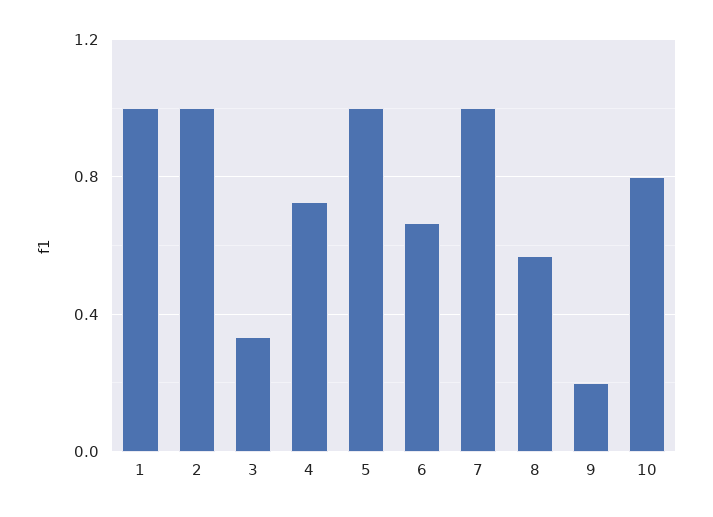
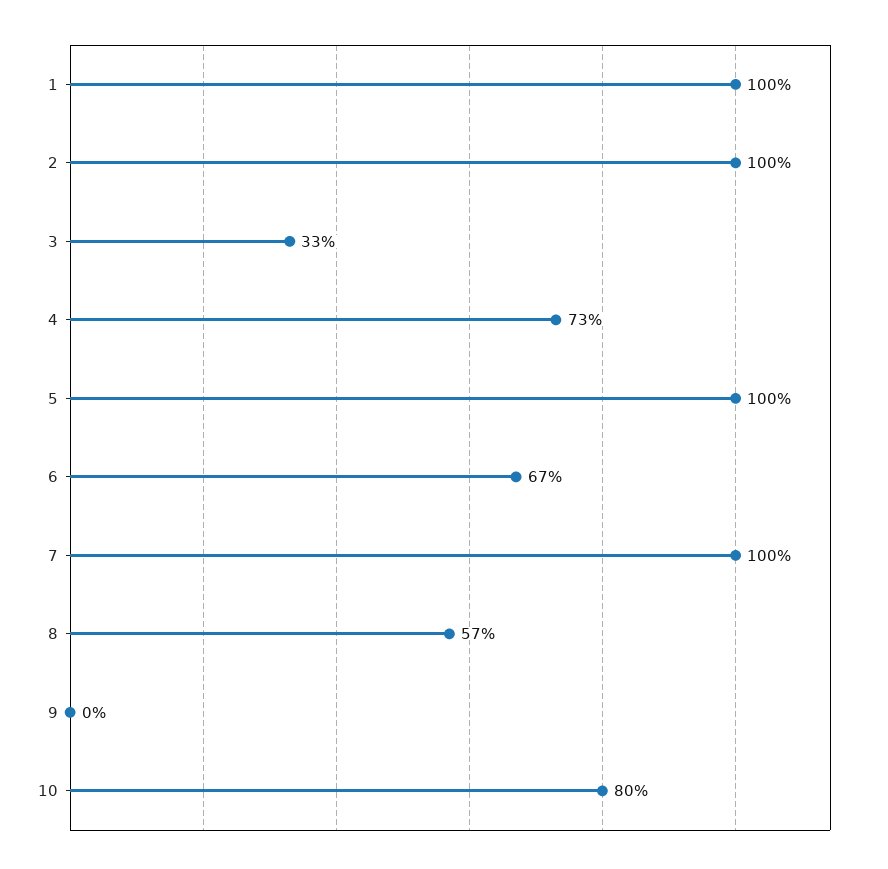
9: 0.2 -> 0

